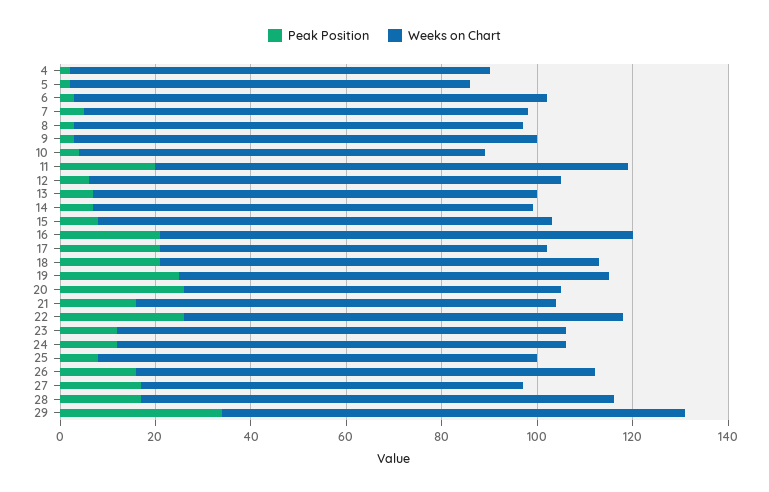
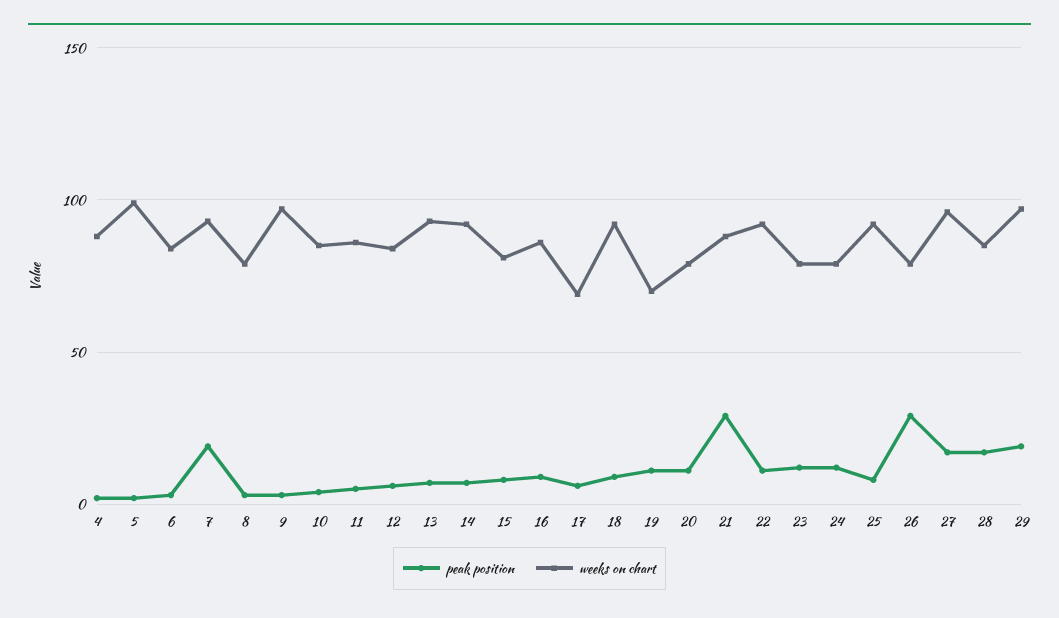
Weeks on Chart, 5: 85 -> 100
Weeks on Chart, 6: 100 -> 85
Peak Position, 7: 5 -> 20
Weeks on Chart, 8: 95 -> 80
Peak Position, 11: 20 -> 5
Weeks on Chart, 11: 100 -> 85
Weeks on Chart, 12: 100 -> 85
Weeks on Chart, 15: 95 -> 80
Peak Position, 16: 20 -> 10
Weeks on Chart, 16: 100 -> 85
Peak Position, 17: 20 -> 5
Weeks on Chart, 17: 80 -> 70
Peak Position, 18: 20 -> 10
Peak Position, 19: 25 -> 10
Weeks on Chart, 19: 90 -> 70
Peak Position, 20: 25 -> 10
Peak Position, 21: 15 -> 30
Peak Position, 22: 25 -> 10
Weeks on Chart, 23: 95 -> 80
Weeks on Chart, 24: 95 -> 80
Peak Position, 26: 15 -> 30
Weeks on Chart, 26: 95 -> 80
Weeks on Chart, 27: 80 -> 95
Weeks on Chart, 28: 100 -> 85
Peak Position, 29: 35 -> 20

